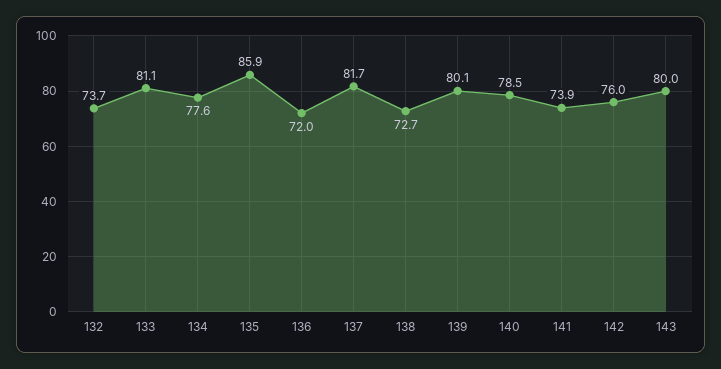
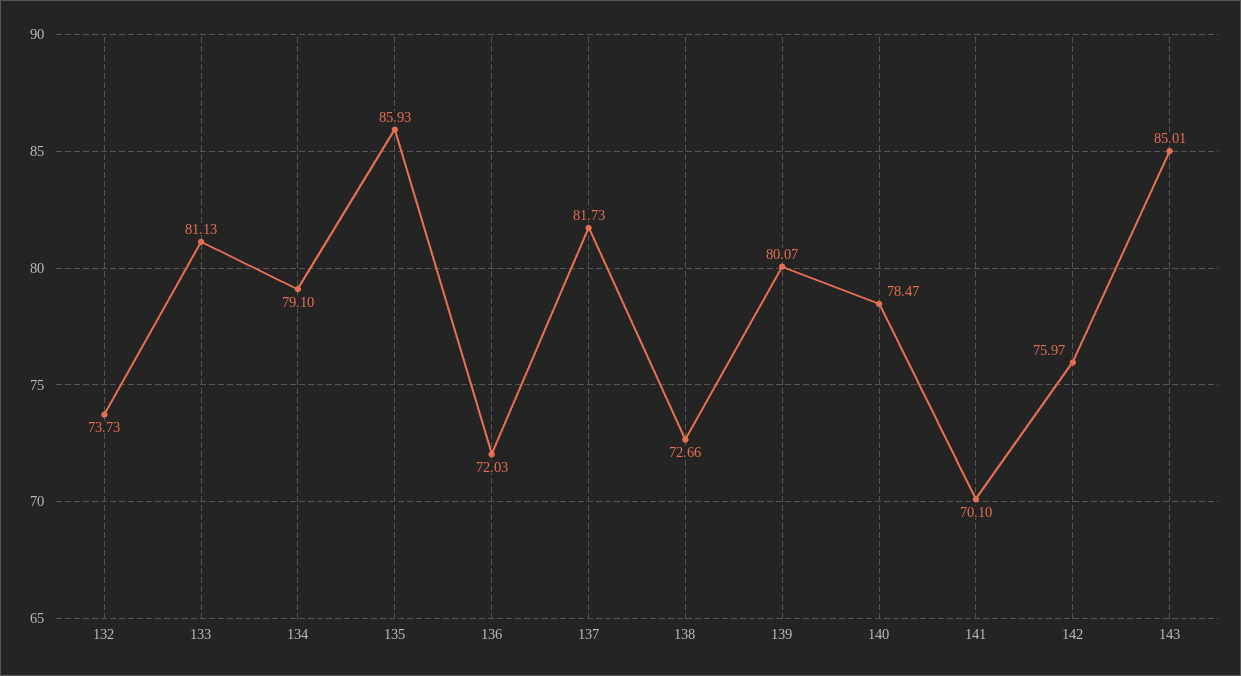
134: 77.6 -> 79.1
141: 73.9 -> 70.1
143: 80 -> 85.01

